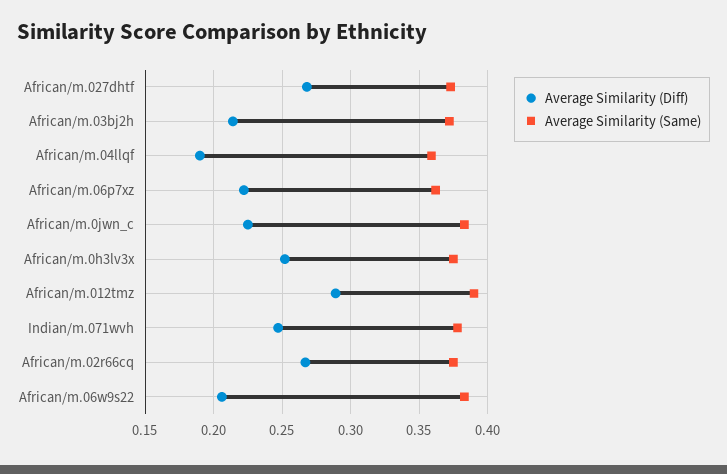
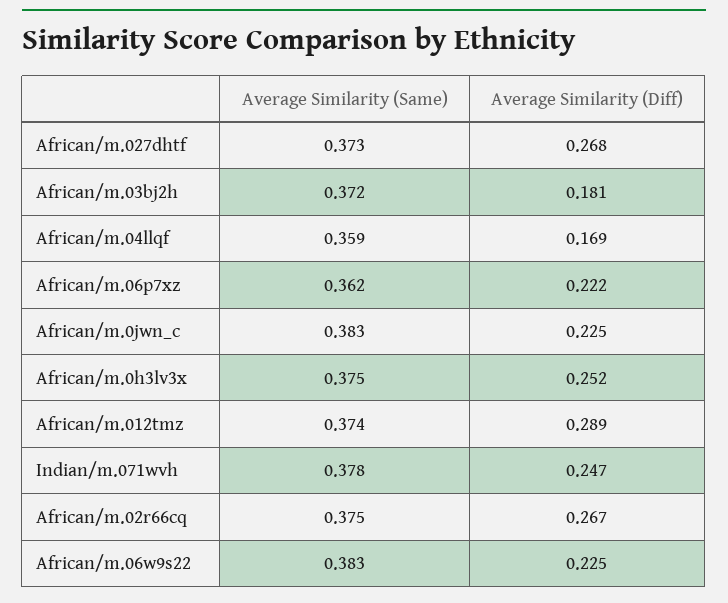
Average Similarity (Diff), African/m.03bj2h: 0.215 -> 0.181
Average Similarity (Diff), African/m.04llqf: 0.19 -> 0.169
Average Similarity (Same), African/m.012tmz: 0.39 -> 0.374
Average Similarity (Diff), African/m.06w9s22: 0.205 -> 0.225

